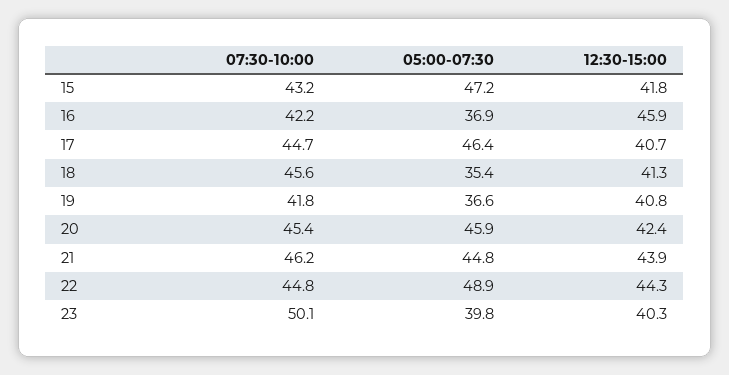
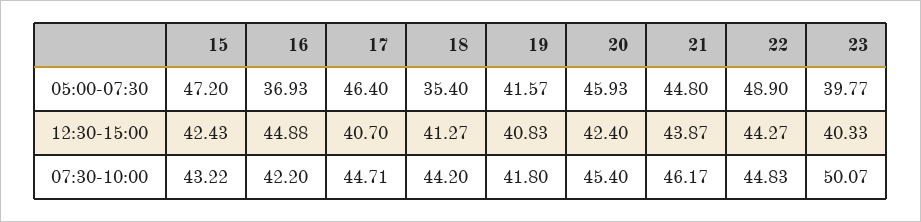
12:30-15:00, 15: 41.8 -> 42.43
12:30-15:00, 16: 45.9 -> 44.88
07:30-10:00, 18: 45.6 -> 44.2
05:00-07:30, 19: 36.6 -> 41.57

